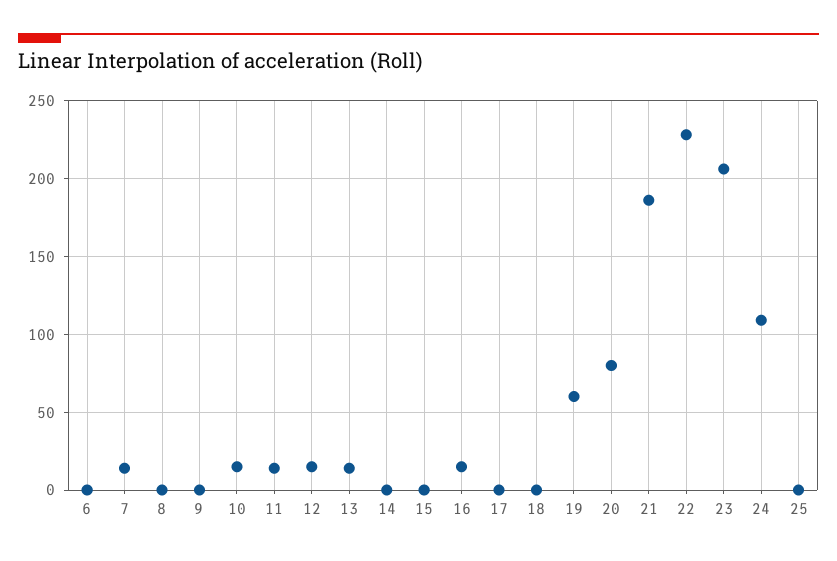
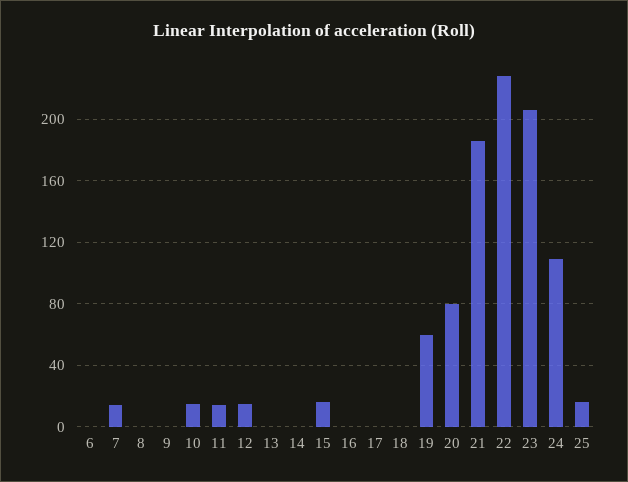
13: 15 -> 0
15: 0 -> 15
16: 15 -> 0
25: 0 -> 15

